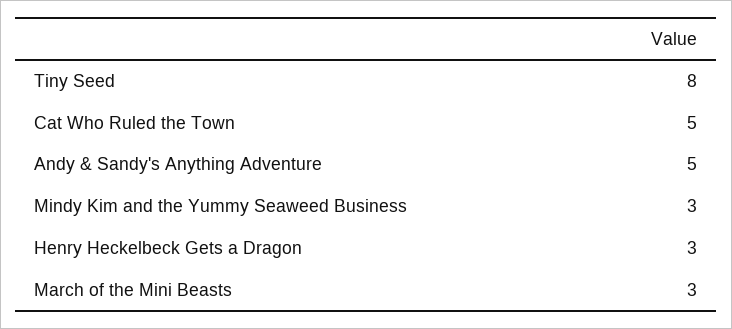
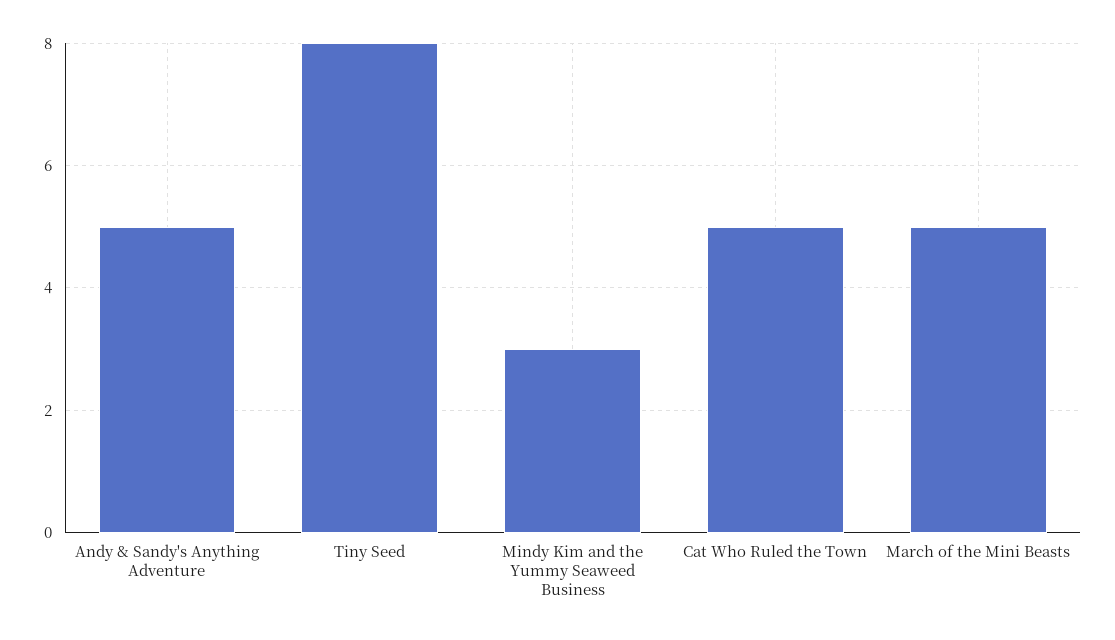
Henry Heckelbeck Gets a Dragon: 3 -> none
March of the Mini Beasts: 3 -> 5

